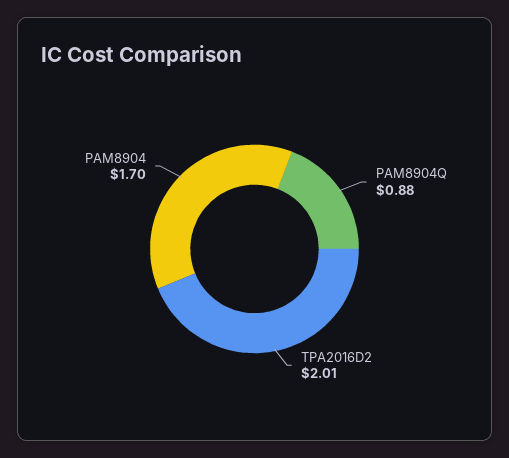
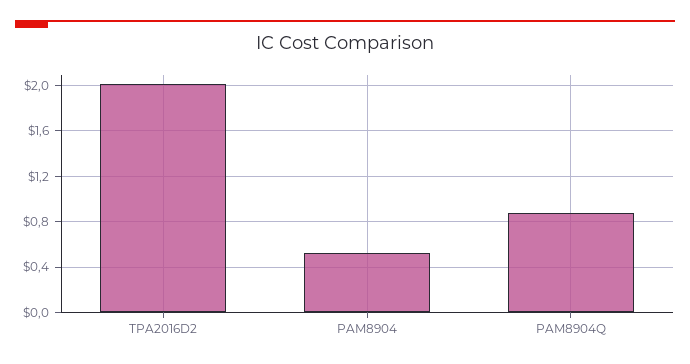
PAM8904: 1.7 -> 0.5

